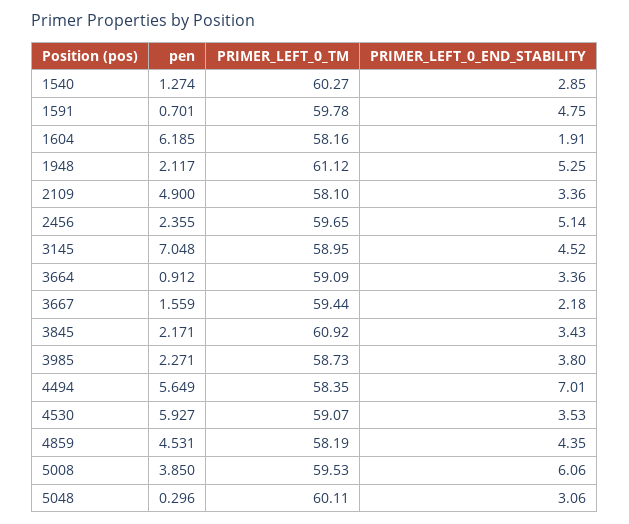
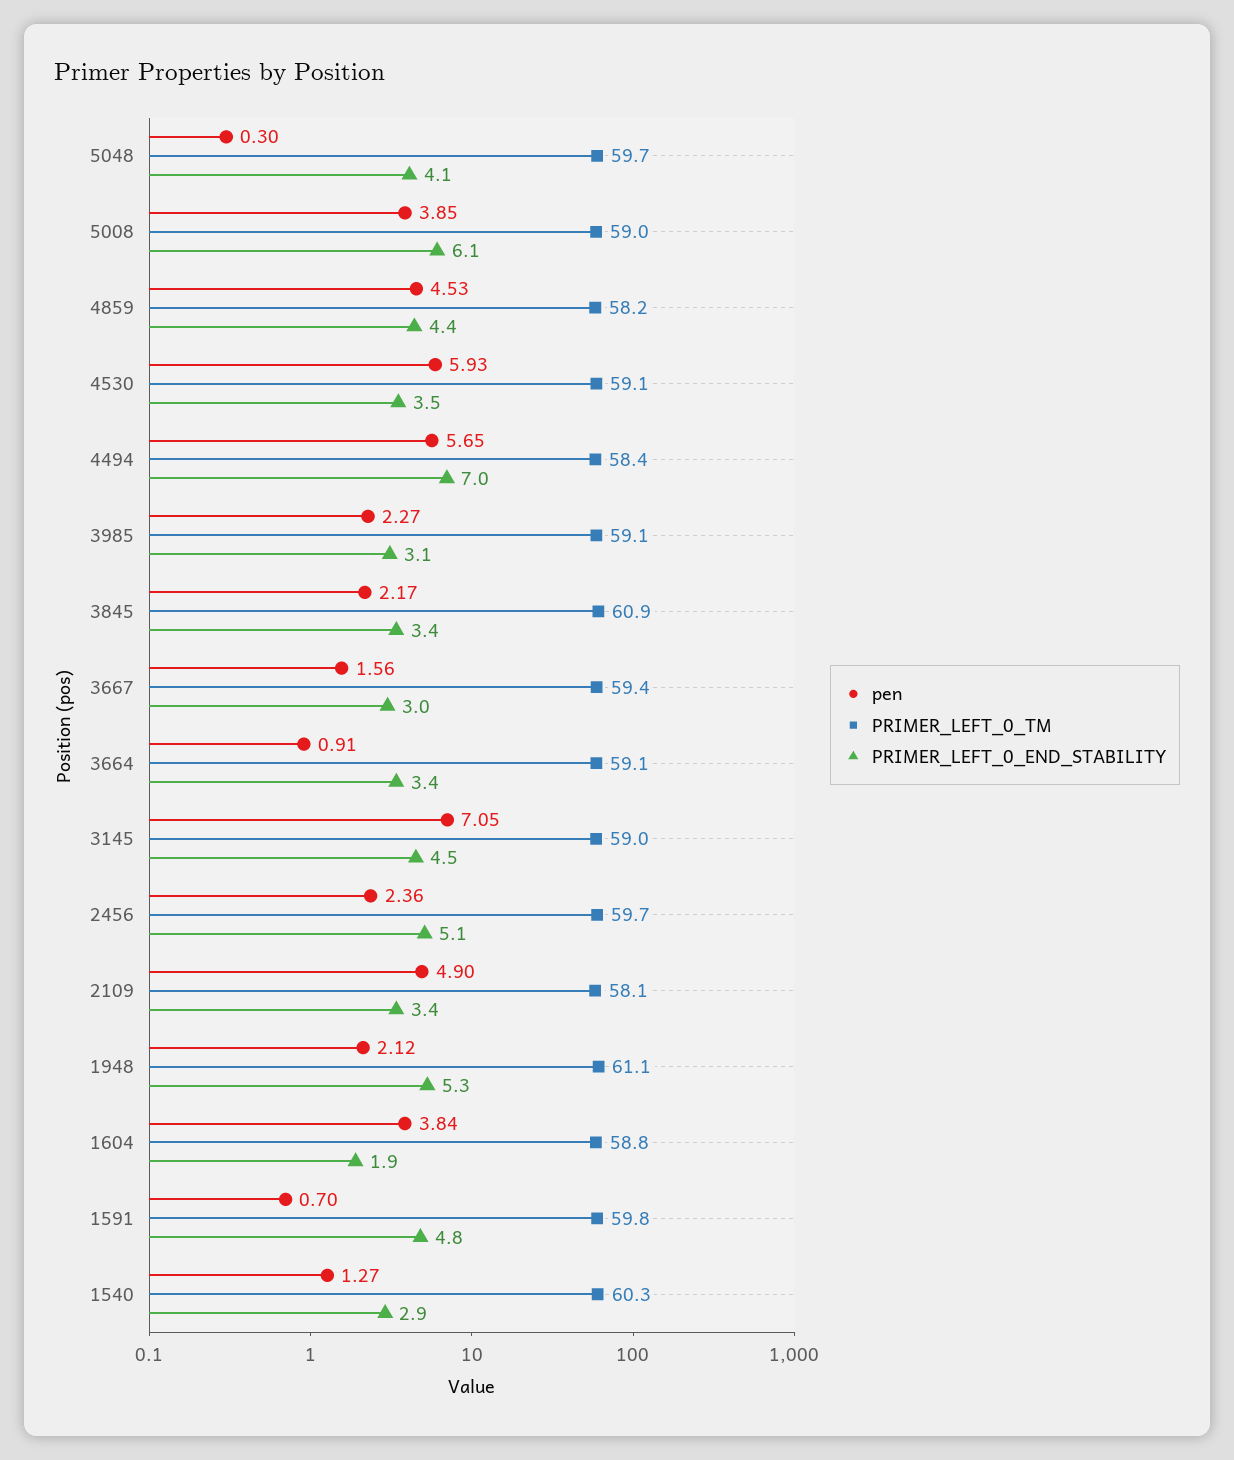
pen, 1604: 6.185 -> 3.84
PRIMER_LEFT_0_TM, 1604: 58.16 -> 58.8
PRIMER_LEFT_0_END_STABILITY, 3667: 2.18 -> 3
PRIMER_LEFT_0_TM, 3985: 58.73 -> 59.1
PRIMER_LEFT_0_END_STABILITY, 3985: 3.8 -> 3.1
PRIMER_LEFT_0_TM, 5008: 59.53 -> 59
PRIMER_LEFT_0_TM, 5048: 60.11 -> 59.7
PRIMER_LEFT_0_END_STABILITY, 5048: 3.06 -> 4.1

